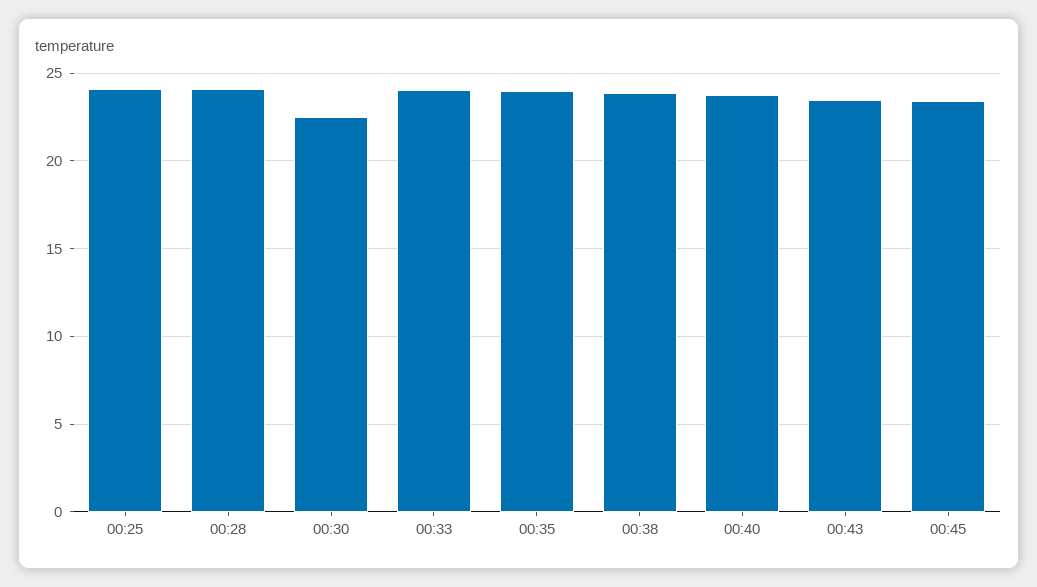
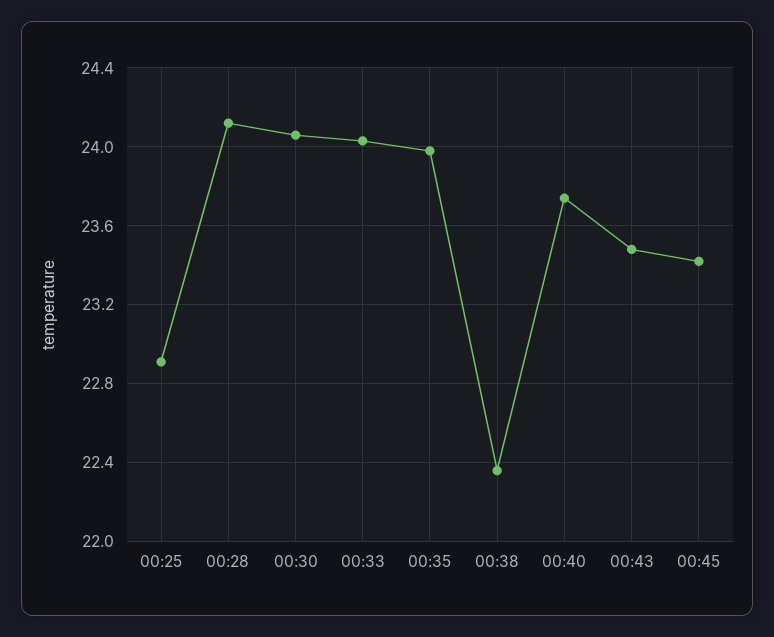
00:25: 24 -> 22.9
00:30: 22.5 -> 24.05
00:38: 24 -> 22.35

